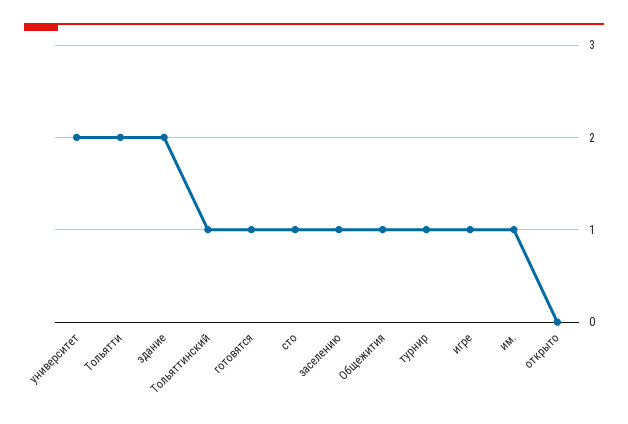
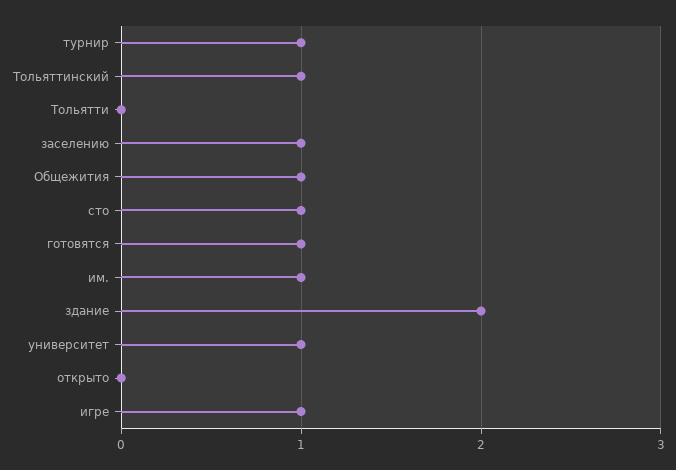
университет: 2 -> 1
Тольятти: 2 -> 0

